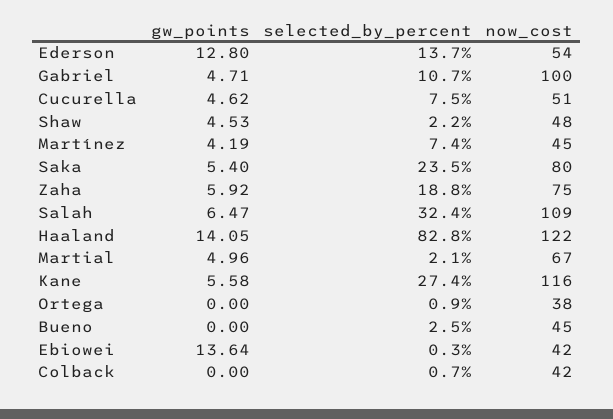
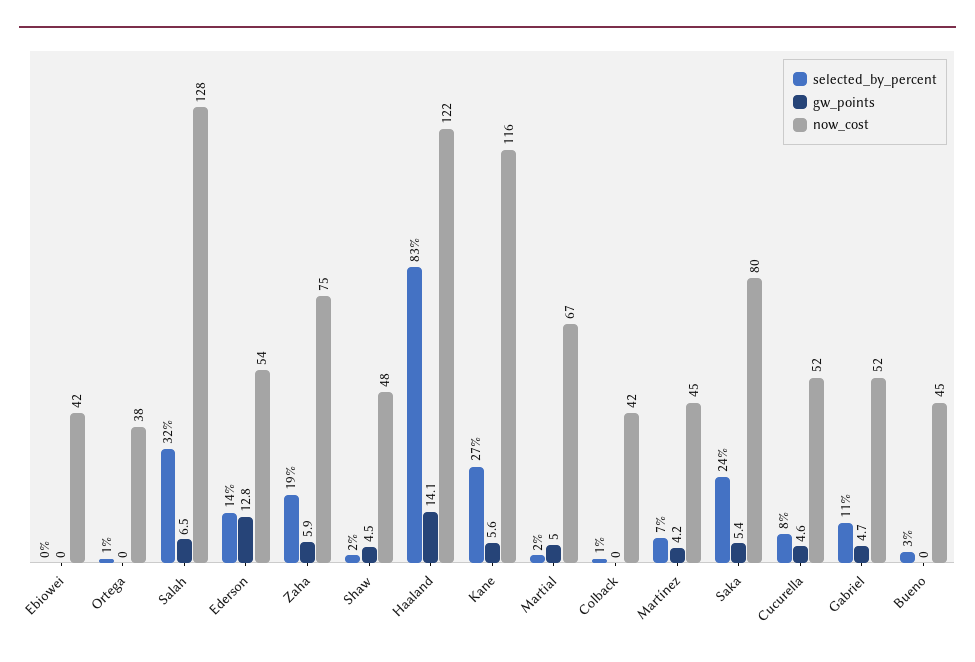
now_cost, Gabriel: 100 -> 52
now_cost, Cucurella: 51 -> 52
now_cost, Salah: 109 -> 128
gw_points, Ebiowei: 13.64 -> 0

